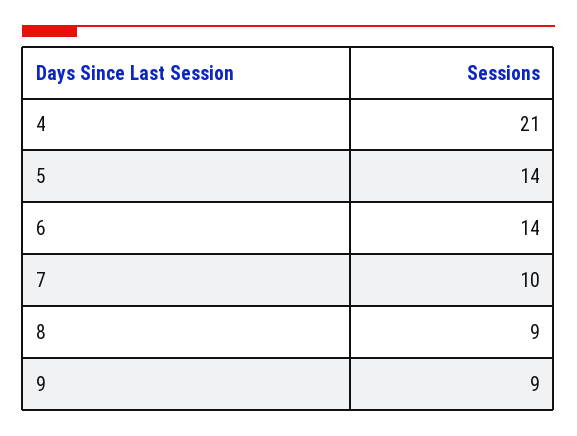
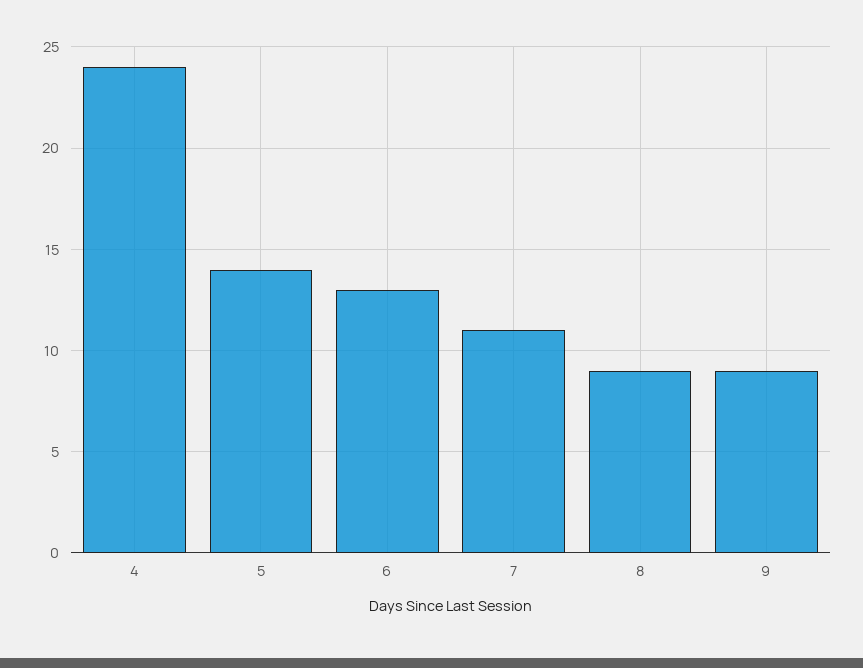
4: 21 -> 24
6: 14 -> 13
7: 10 -> 11

